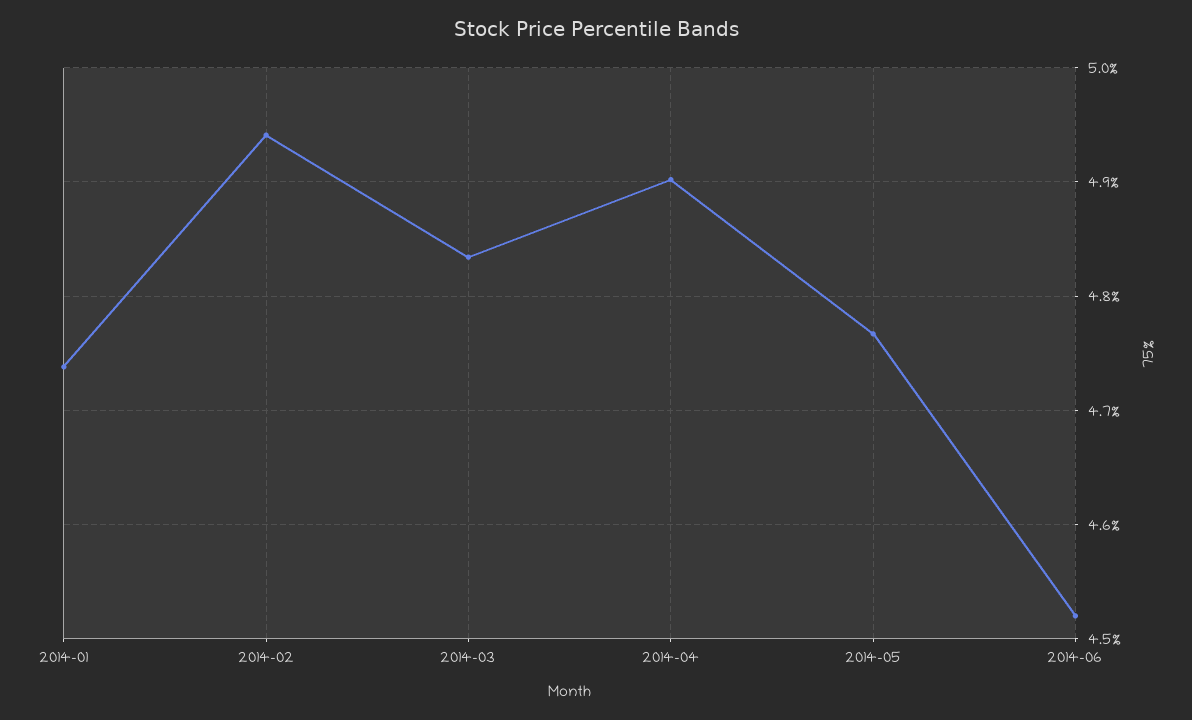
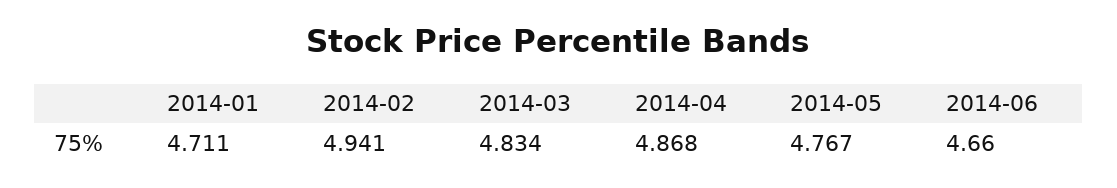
2014-01: 4.74 -> 4.711
2014-04: 4.9 -> 4.868
2014-06: 4.52 -> 4.66

